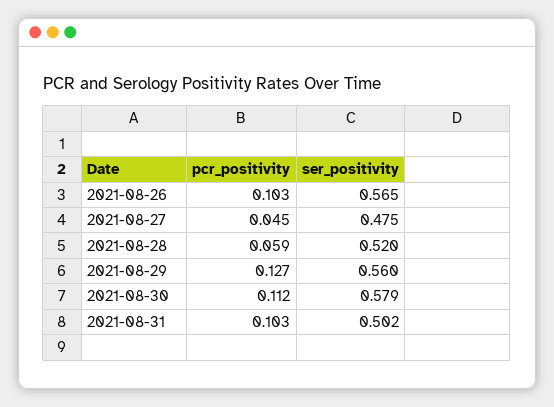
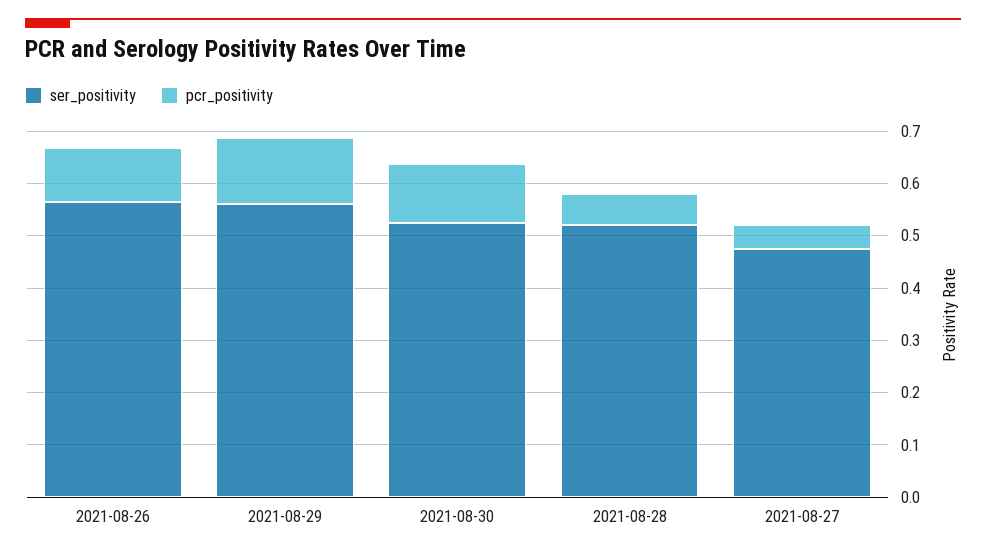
ser_positivity, 2021-08-30: 0.579 -> 0.52
pcr_positivity, 2021-08-31: 0.103 -> none
ser_positivity, 2021-08-31: 0.502 -> none

